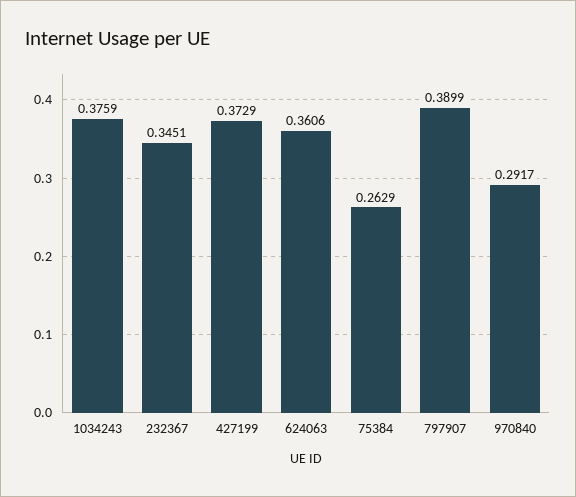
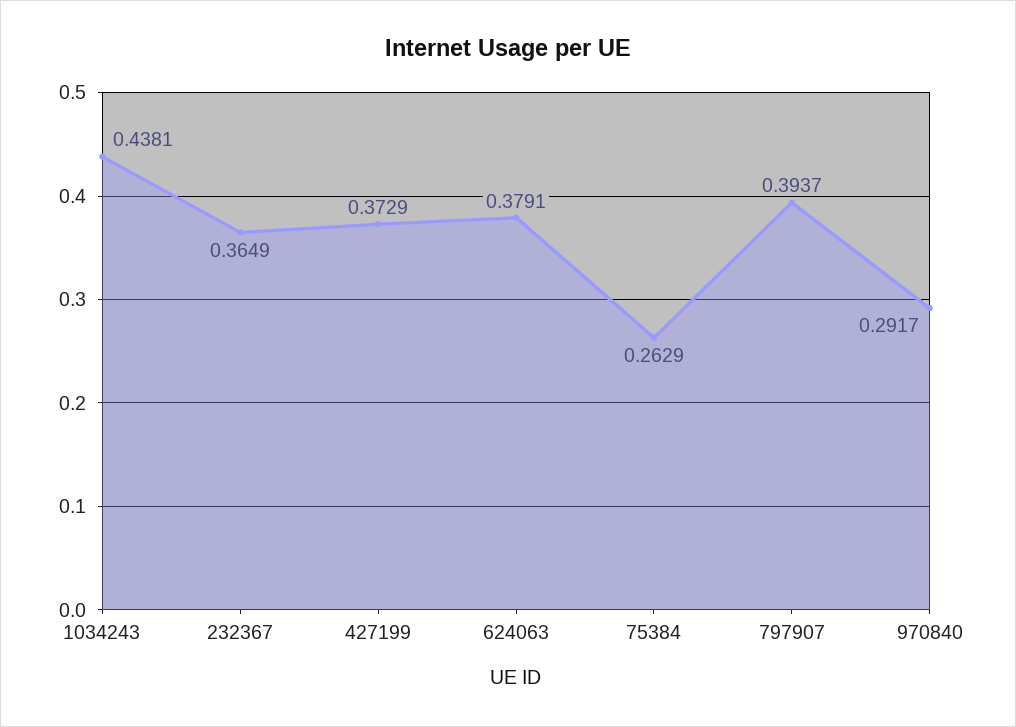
1034243: 0.3759 -> 0.4381
232367: 0.3451 -> 0.3649
624063: 0.3606 -> 0.3791
797907: 0.3899 -> 0.3937

